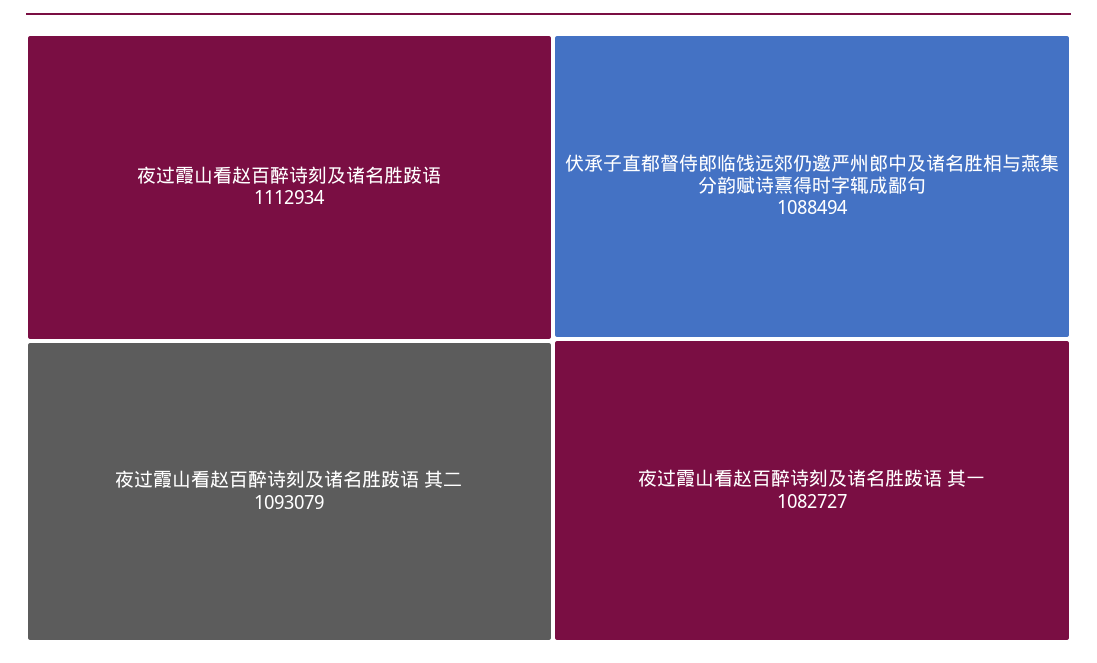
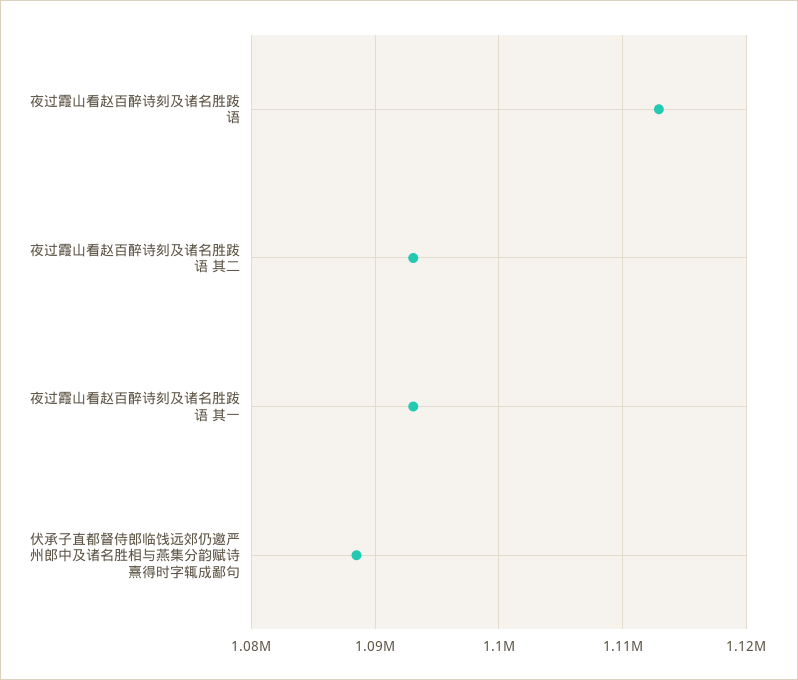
夜过霞山看赵百醉诗刻及诸名胜跋语 其一: 1082727 -> 1093000

